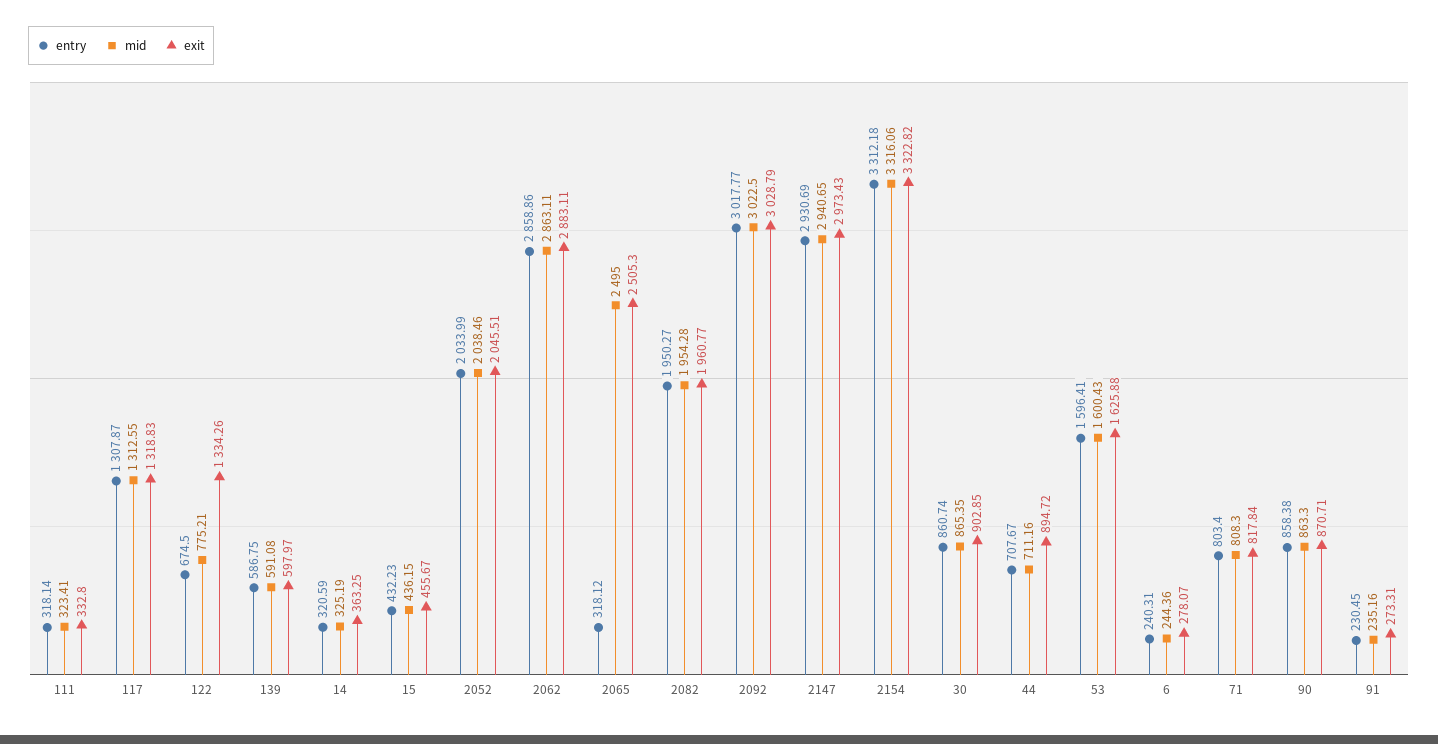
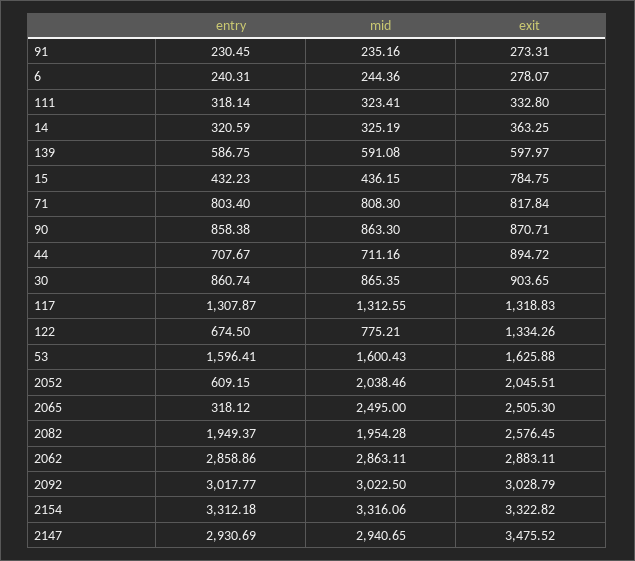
exit, 15: 455.67 -> 784.75
entry, 2052: 2033.99 -> 609.15
entry, 2082: 1950.27 -> 1949.37
exit, 2082: 1960.77 -> 2576.45
exit, 2147: 2973.43 -> 3475.52
exit, 30: 902.85 -> 903.65

